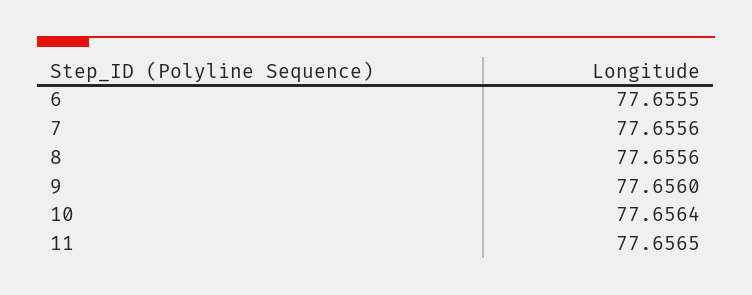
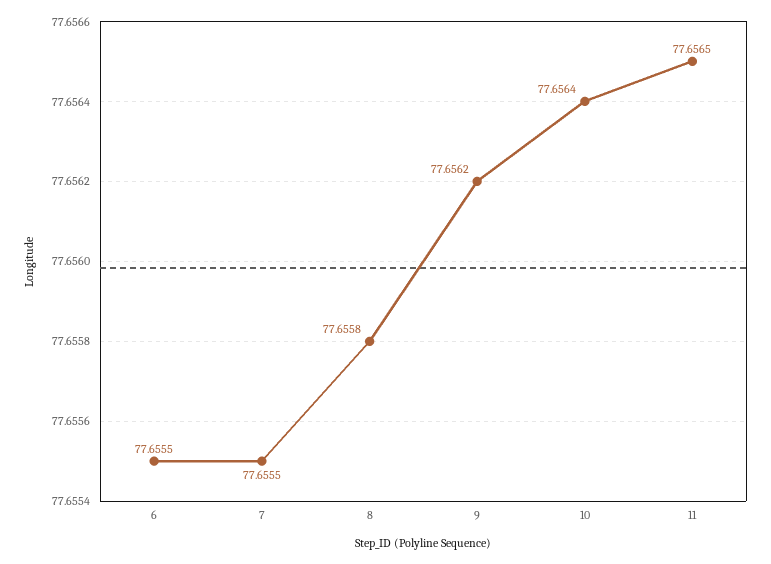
7: 77.6556 -> 77.6555
8: 77.6556 -> 77.6558
9: 77.656 -> 77.6562

